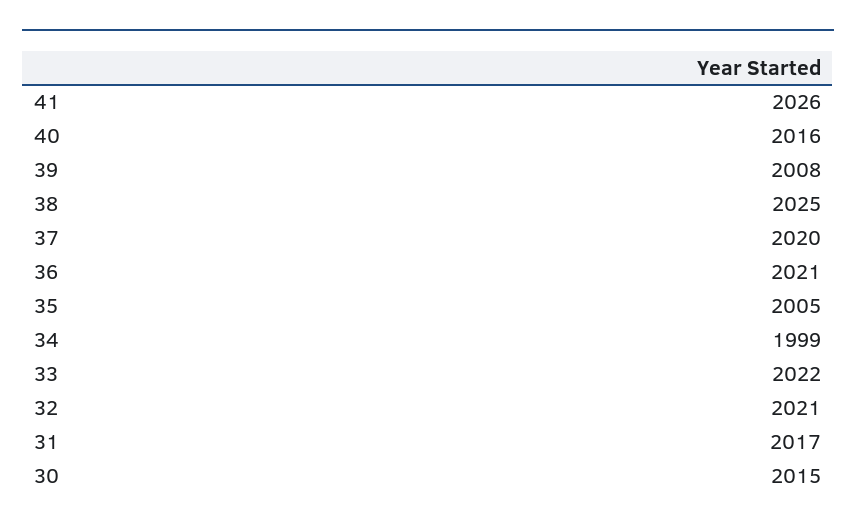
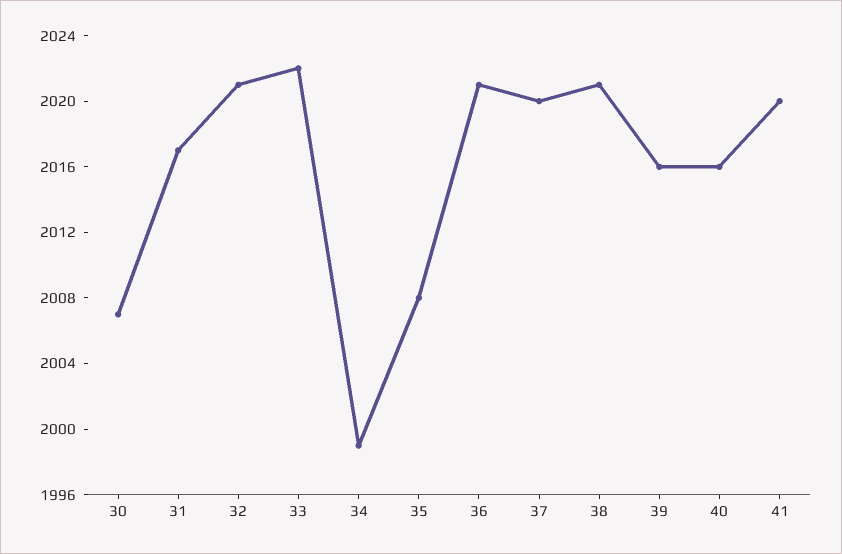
41: 2026 -> 2020
39: 2008 -> 2016
38: 2025 -> 2021
35: 2005 -> 2008
30: 2015 -> 2007

